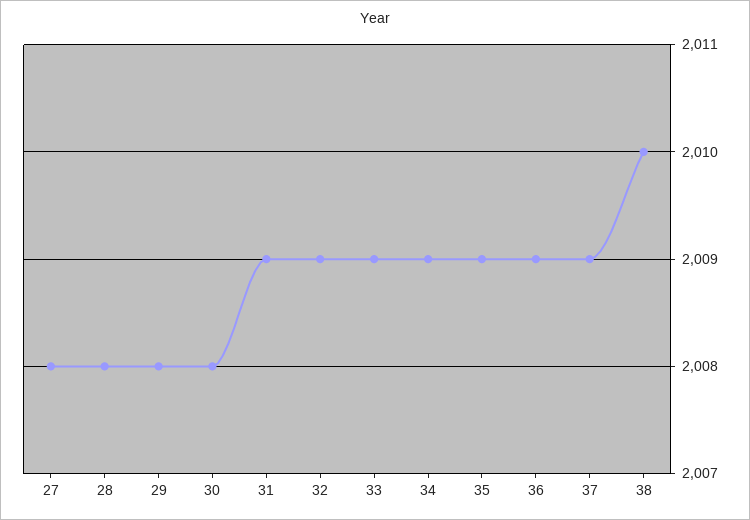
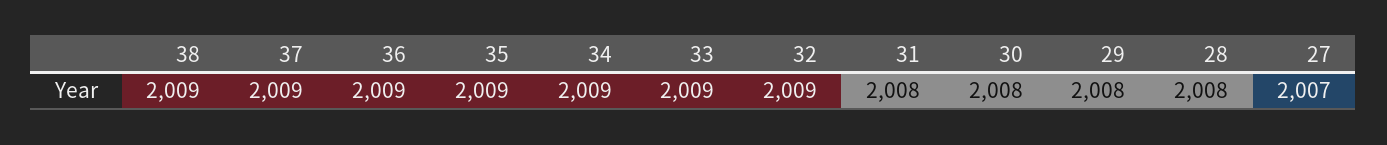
27: 2008 -> 2007
31: 2009 -> 2008
38: 2010 -> 2009

